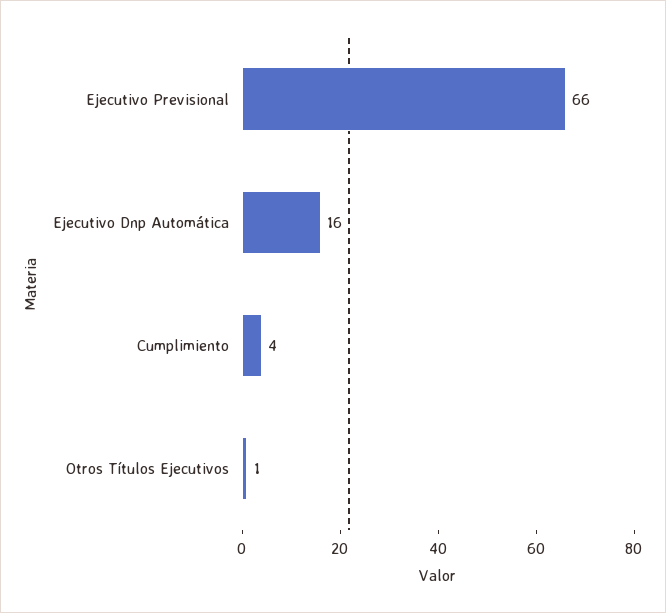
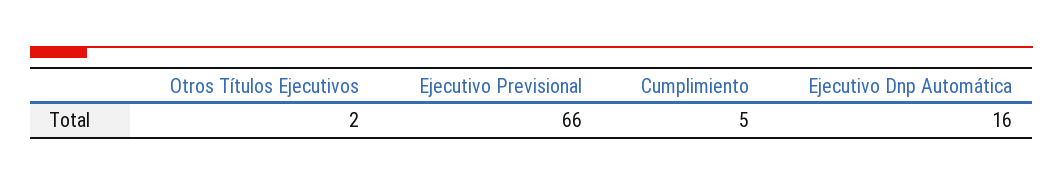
Cumplimiento: 4 -> 5
Otros Títulos Ejecutivos: 1 -> 2

